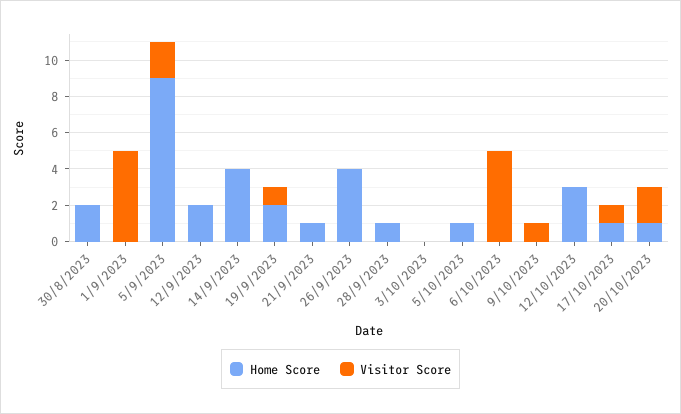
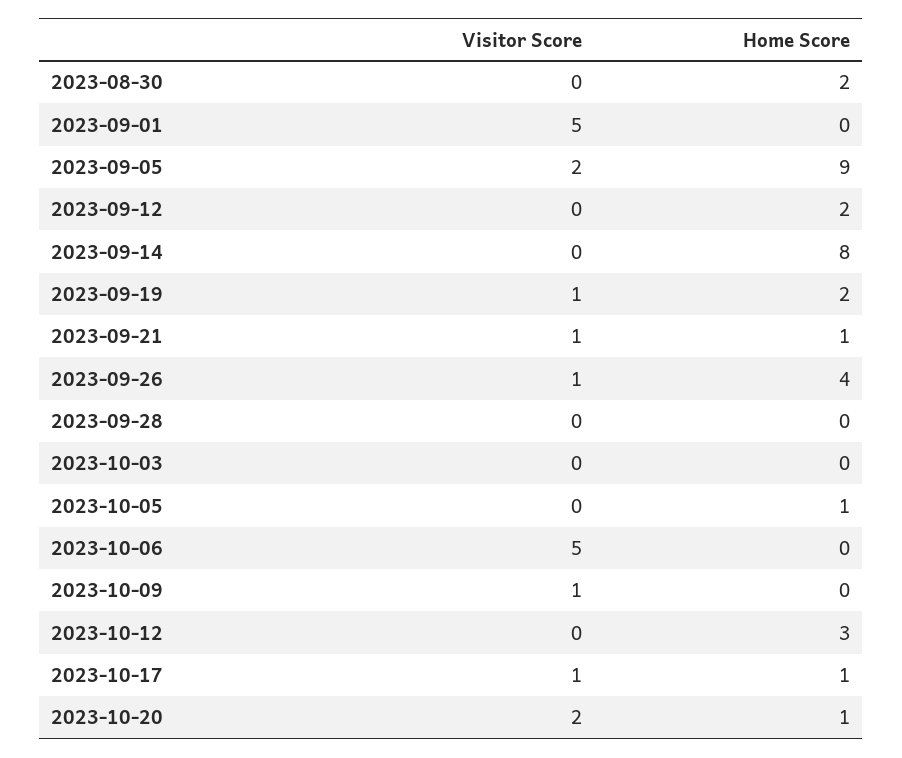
Home Score, 14/9/2023: 4 -> 8
Visitor Score, 21/9/2023: 0 -> 1
Visitor Score, 26/9/2023: 0 -> 1
Home Score, 28/9/2023: 1 -> 0

